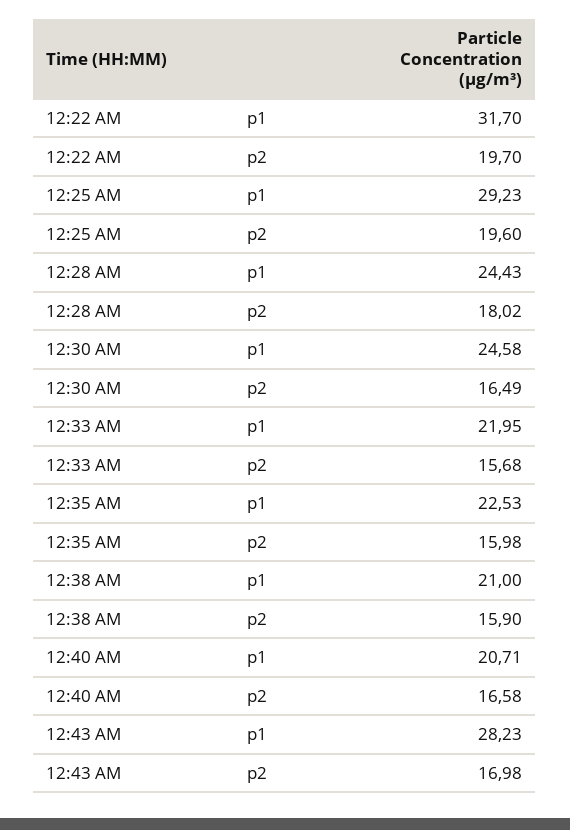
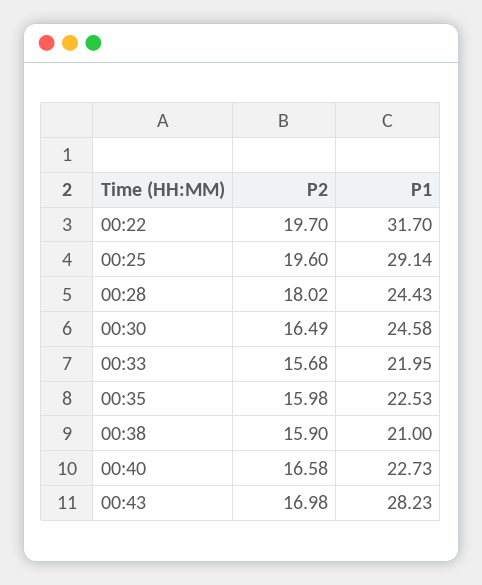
12:25 AM, p1: 29.23 -> 29.14
12:40 AM, p1: 20.71 -> 22.73

